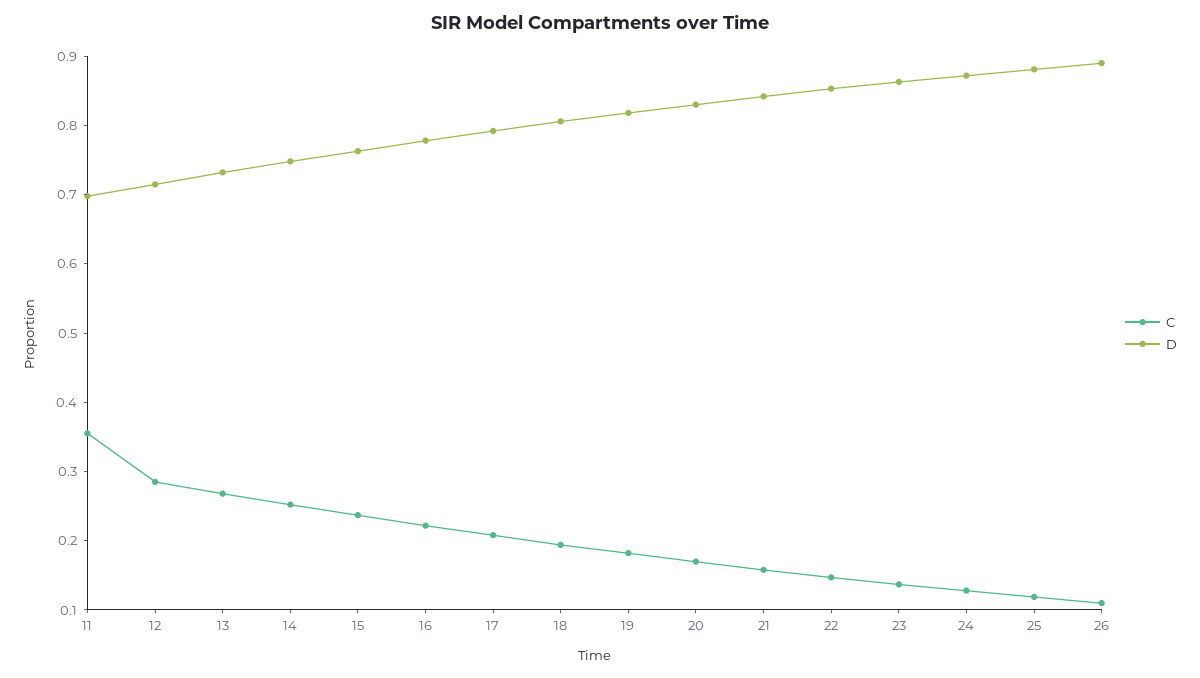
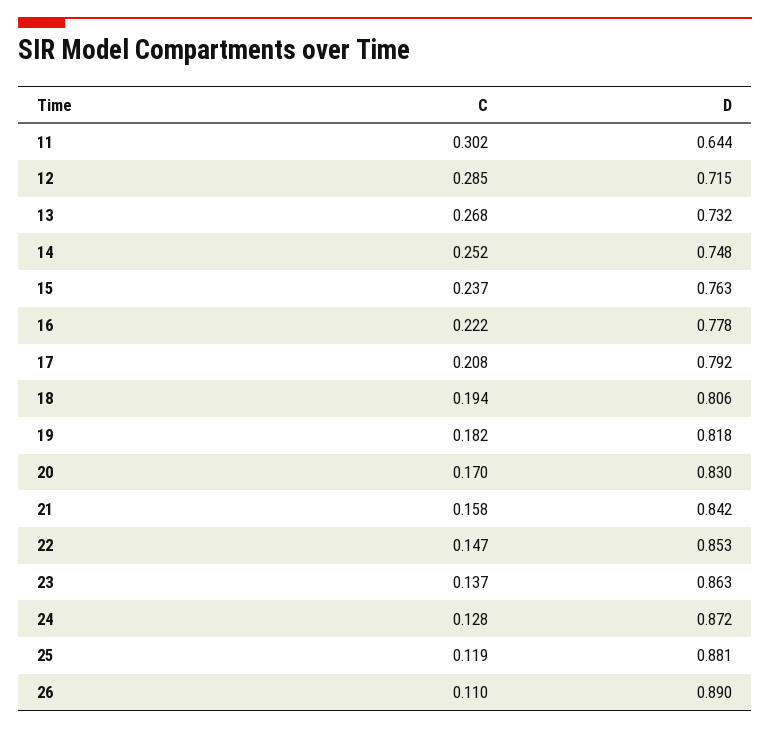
C, 11: 0.36 -> 0.302
D, 11: 0.7 -> 0.644

